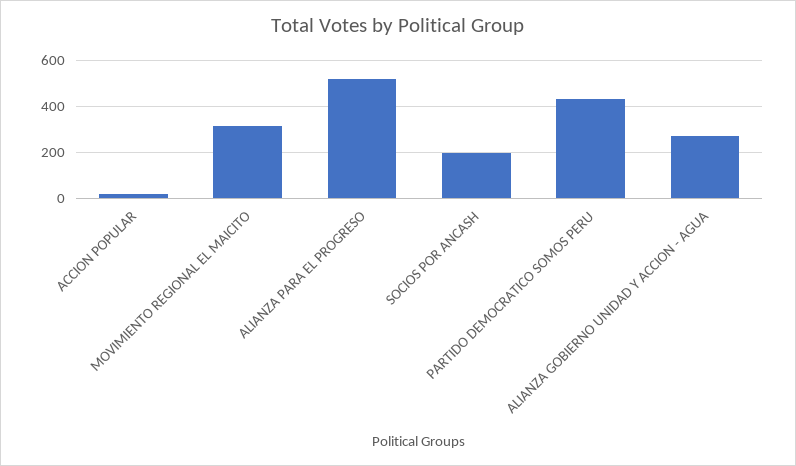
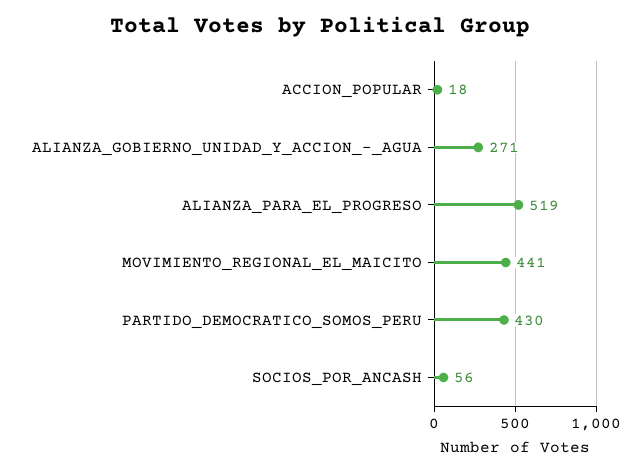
MOVIMIENTO REGIONAL EL MAICITO: 300 -> 441
SOCIOS POR ANCASH: 200 -> 56

